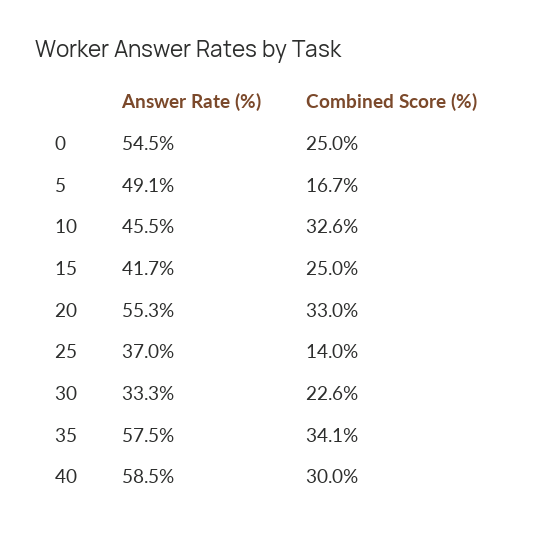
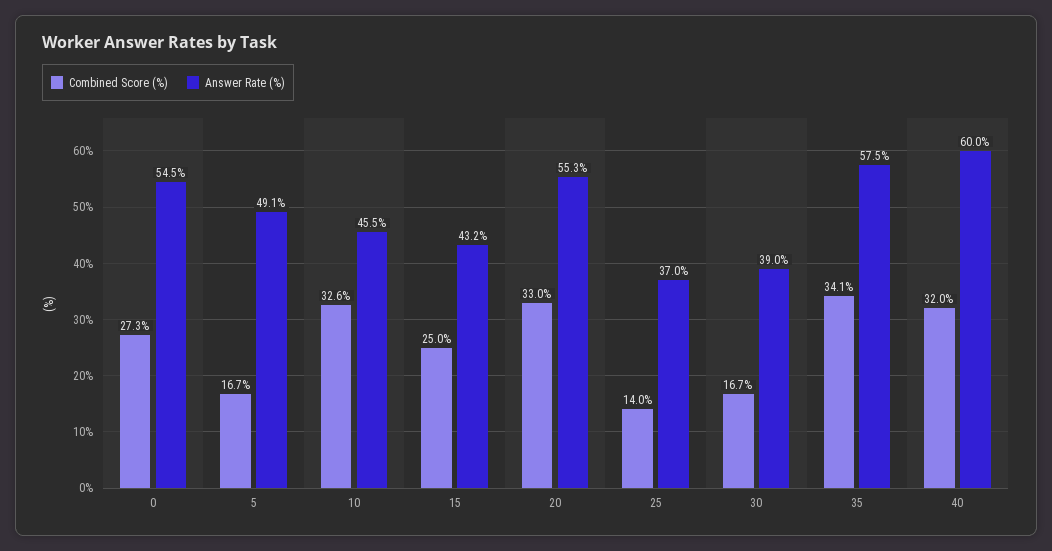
Combined Score (%), 0: 25 -> 27.3
Answer Rate (%), 15: 41.7 -> 43.2
Answer Rate (%), 30: 33.3 -> 39
Combined Score (%), 30: 22.6 -> 16.7
Answer Rate (%), 40: 58.5 -> 60
Combined Score (%), 40: 30 -> 32

